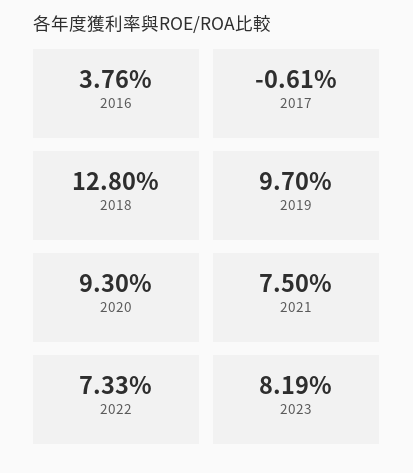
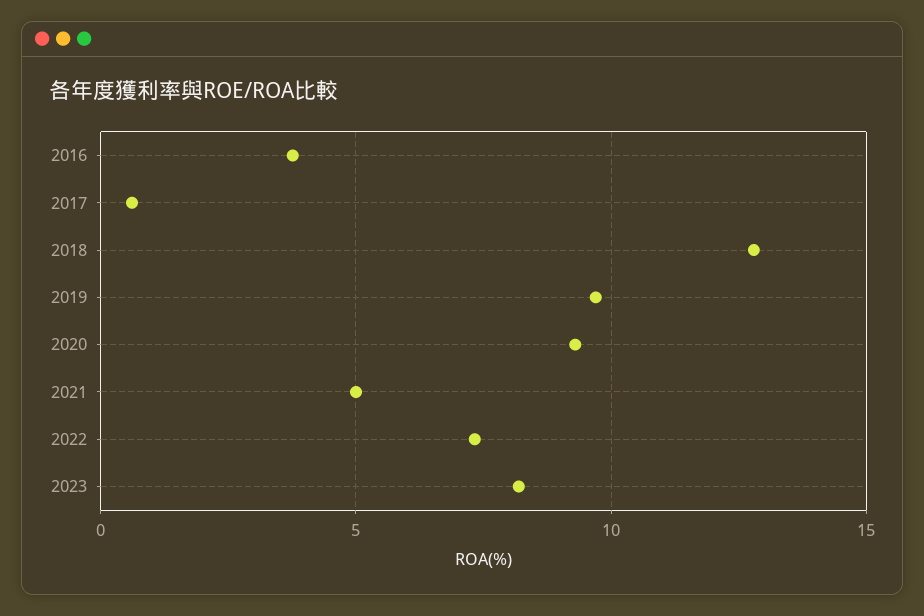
2017: -0.61 -> 0.5
2021: 7.5 -> 5

